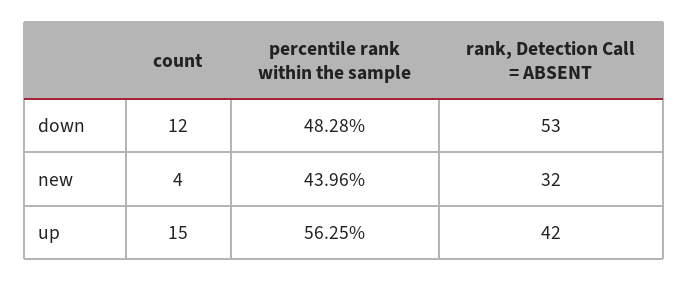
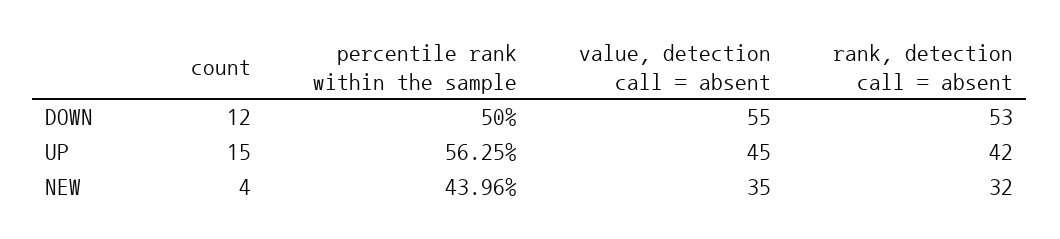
percentile rank within the sample, down: 48.28 -> 50
value, detection call = absent, down: none -> 55
value, detection call = absent, up: none -> 45
value, detection call = absent, new: none -> 35

